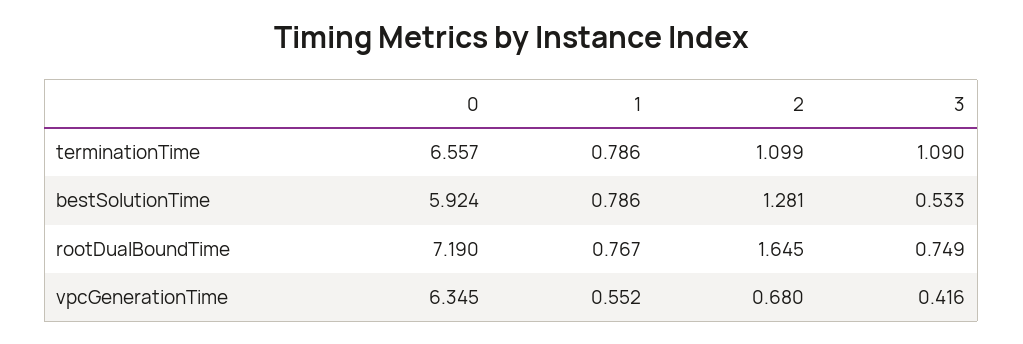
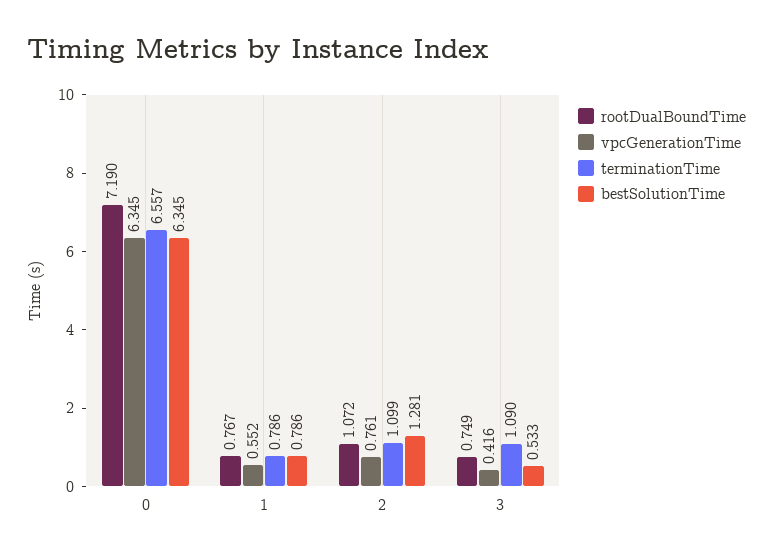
bestSolutionTime, 0: 5.924 -> 6.345
rootDualBoundTime, 2: 1.645 -> 1.072
vpcGenerationTime, 2: 0.68 -> 0.761

